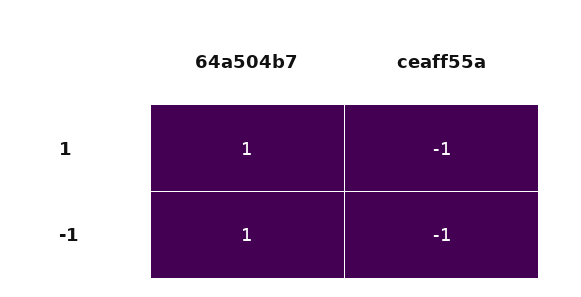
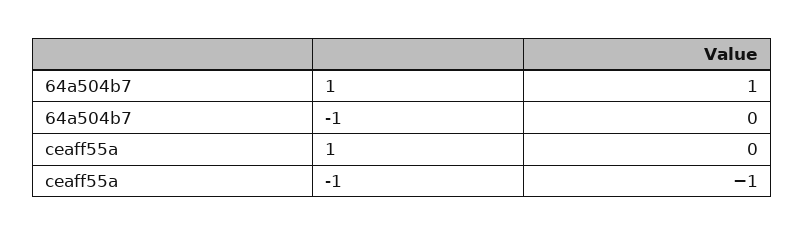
ceaff55a, 1: -1 -> 0
64a504b7, -1: 1 -> 0

